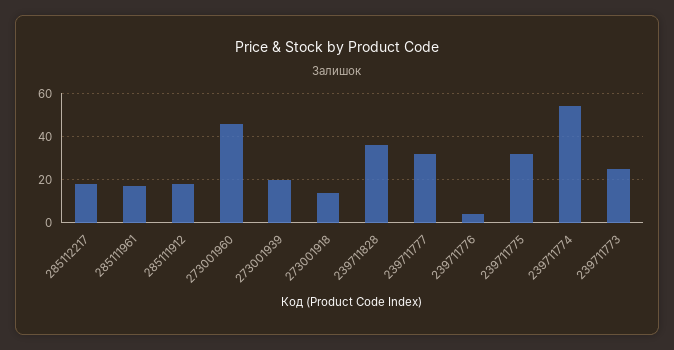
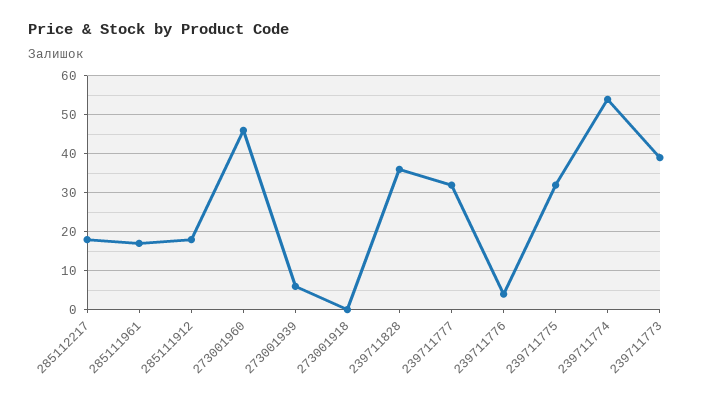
273001939: 20 -> 5
273001918: 15 -> 0
239711773: 25 -> 40

